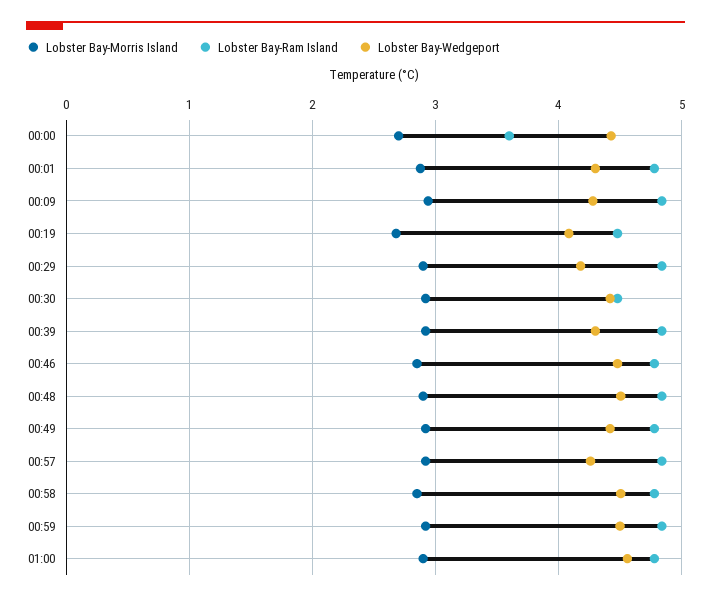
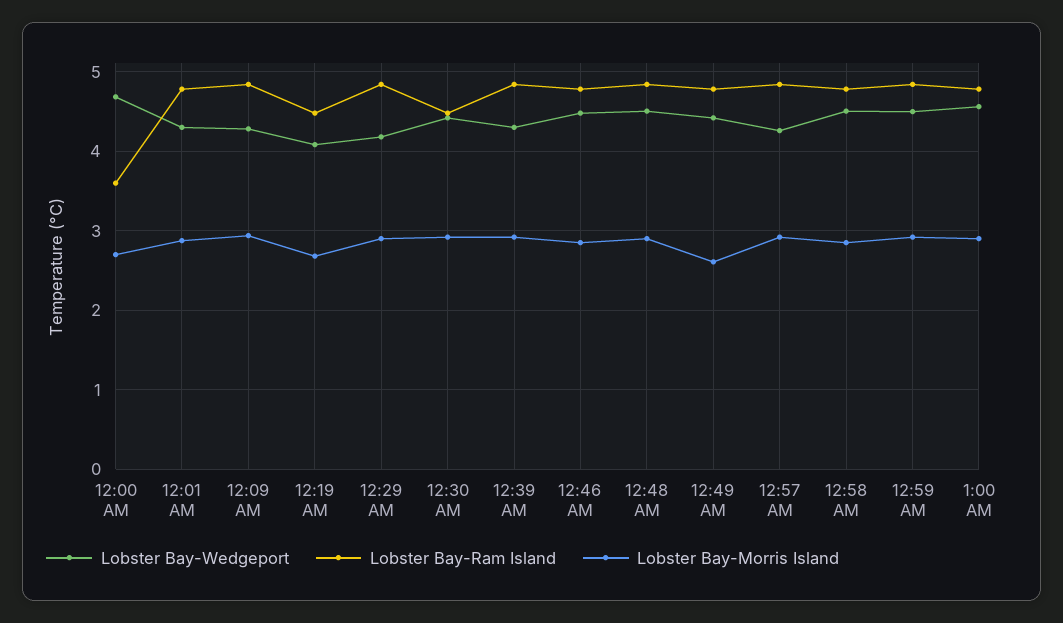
Lobster Bay-Wedgeport, 00:00: 4.4 -> 4.7
Lobster Bay-Morris Island, 00:49: 2.9 -> 2.6

